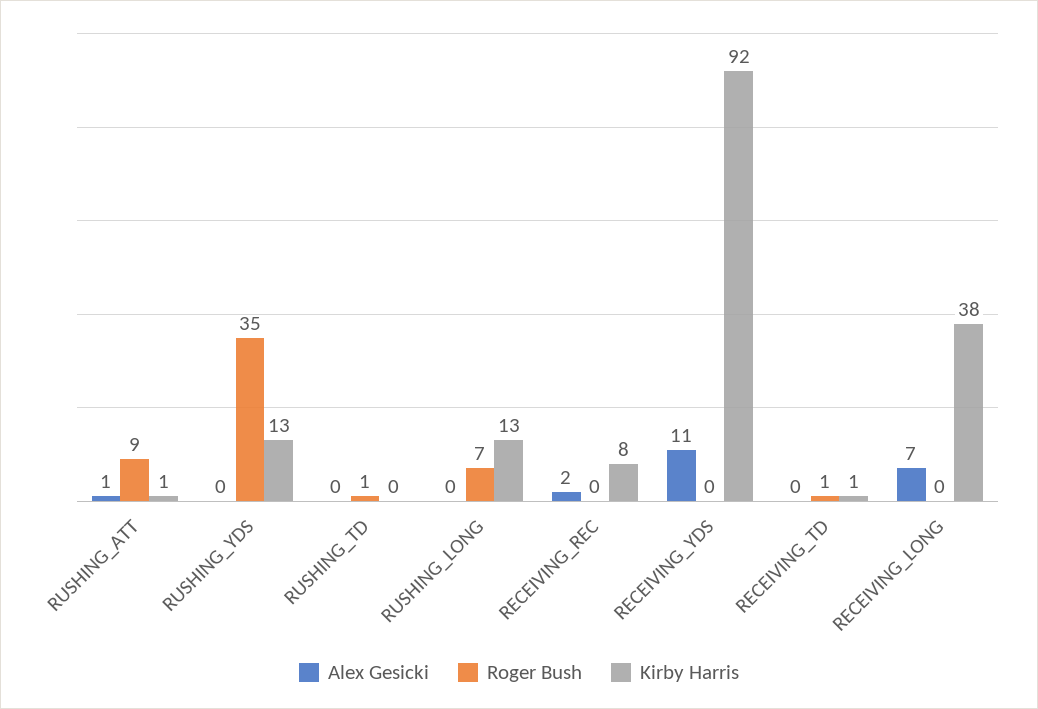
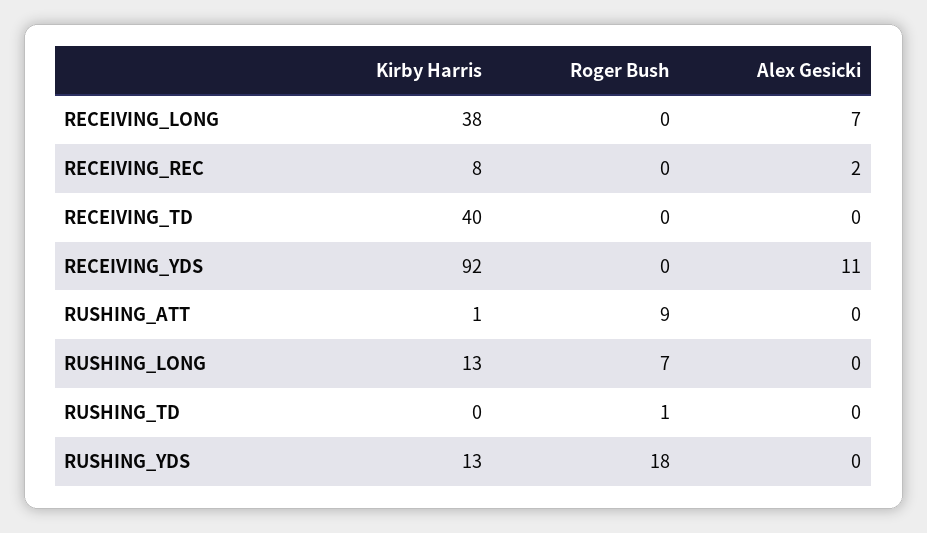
Alex Gesicki, RUSHING_ATT: 1 -> 0
Roger Bush, RUSHING_YDS: 35 -> 18
Roger Bush, RECEIVING_TD: 1 -> 0
Kirby Harris, RECEIVING_TD: 1 -> 40

